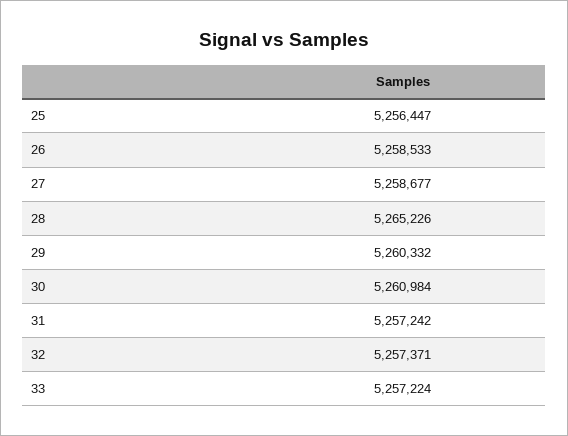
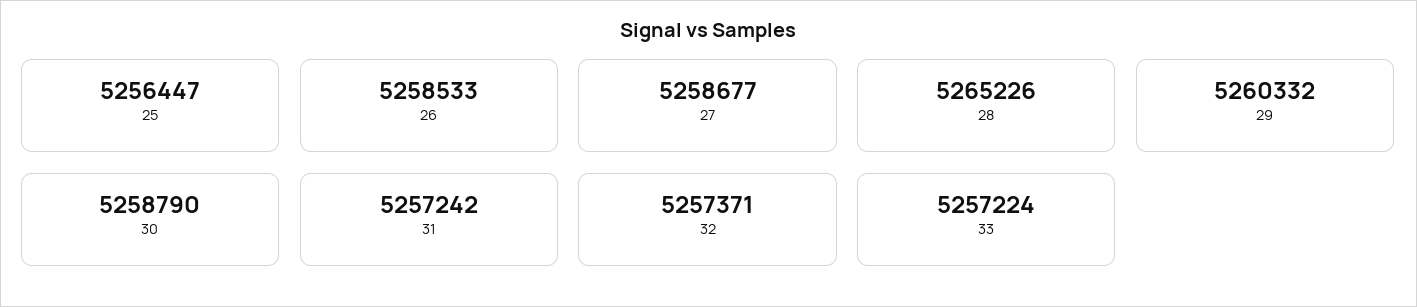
30: 5260984 -> 5258790

